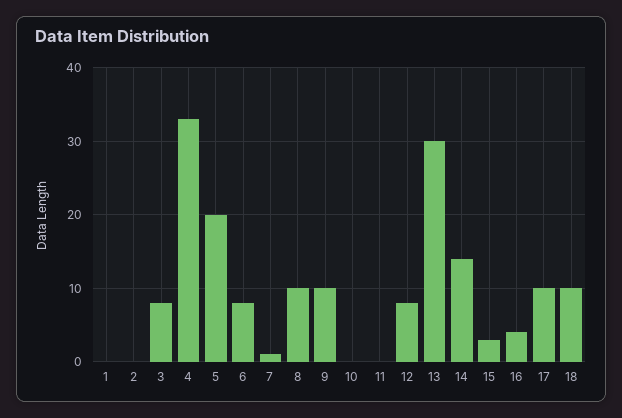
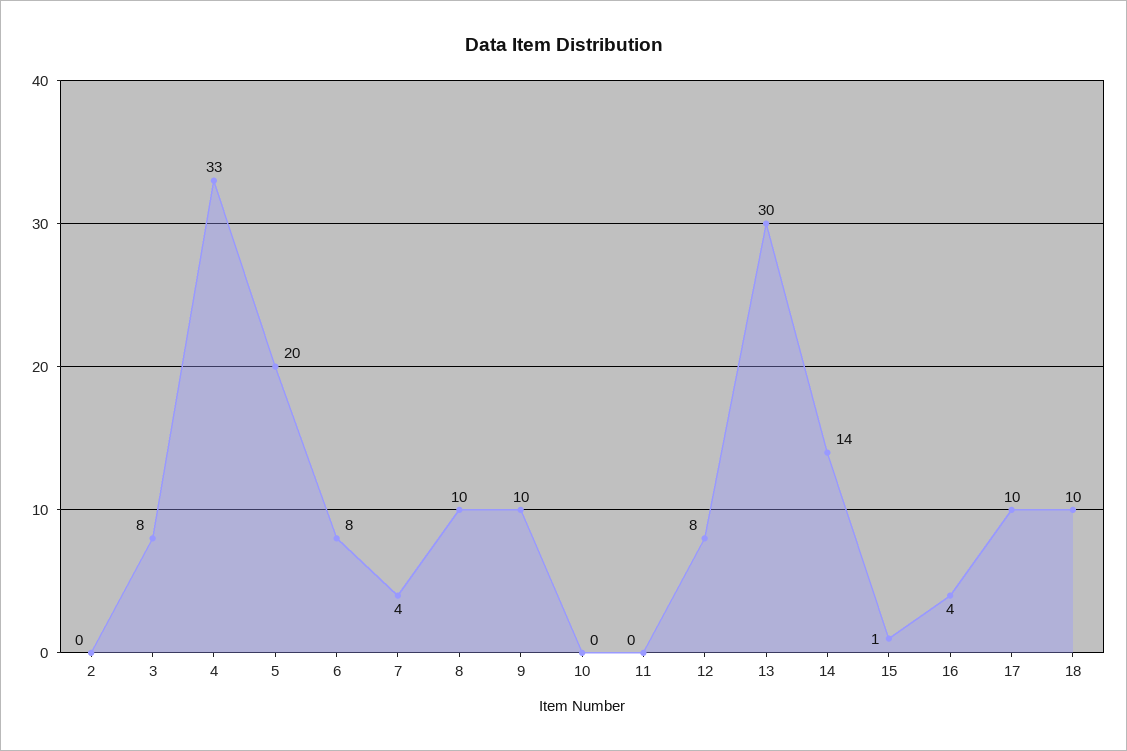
1: 0 -> none
7: 1 -> 4
15: 3 -> 1

